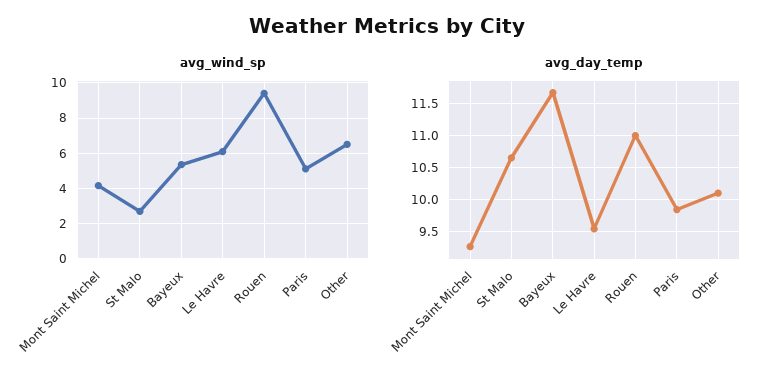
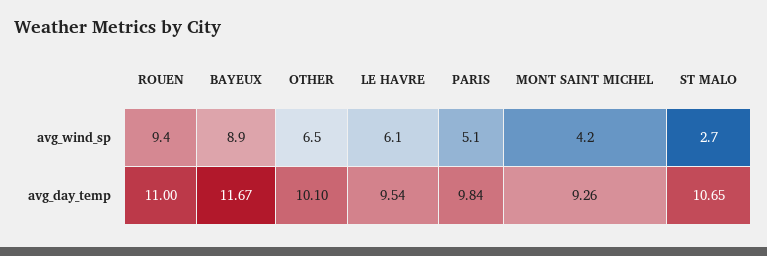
avg_wind_sp, Bayeux: 5.5 -> 8.9

